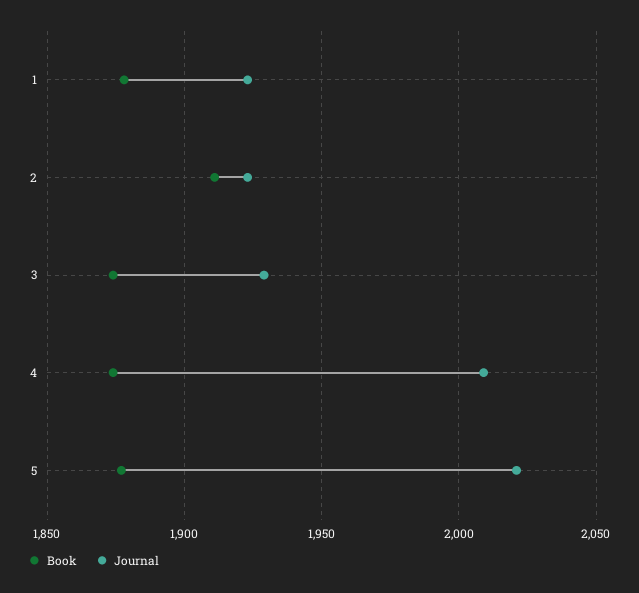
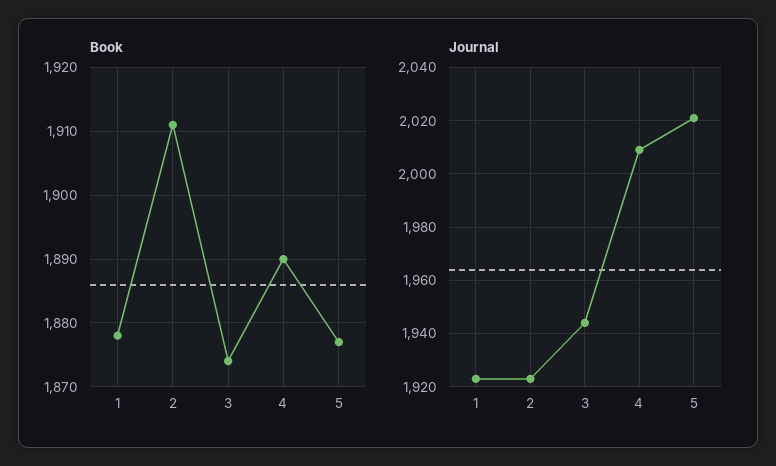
Journal, 3: 1930 -> 1945
Book, 4: 1875 -> 1890

